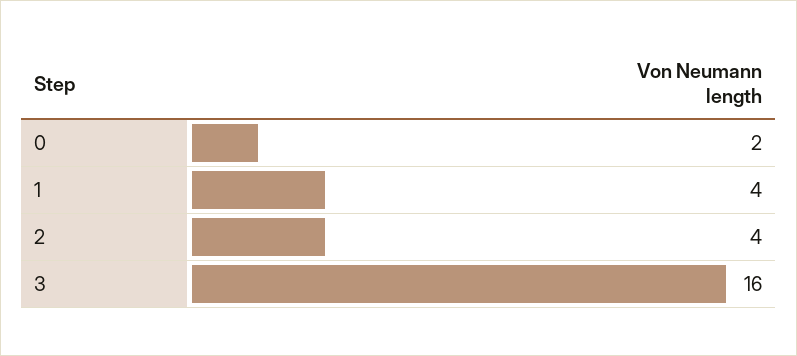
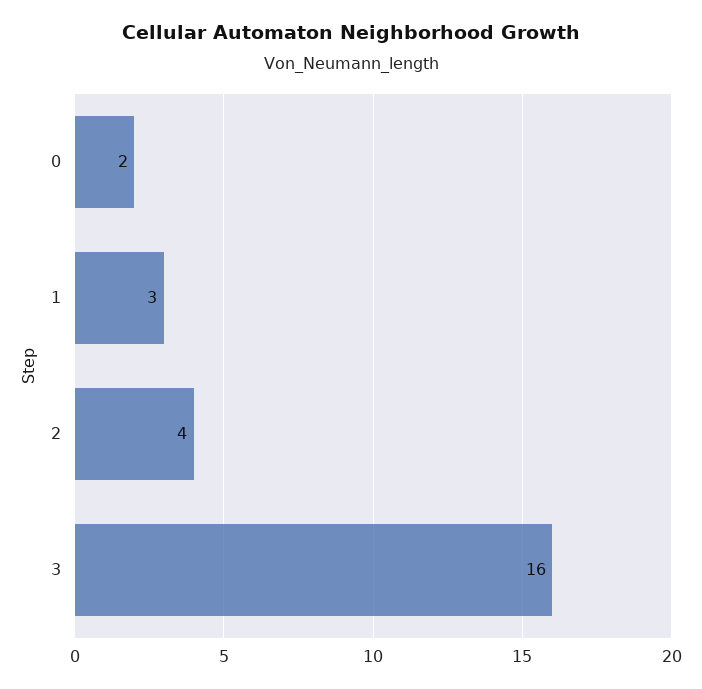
1: 4 -> 3

